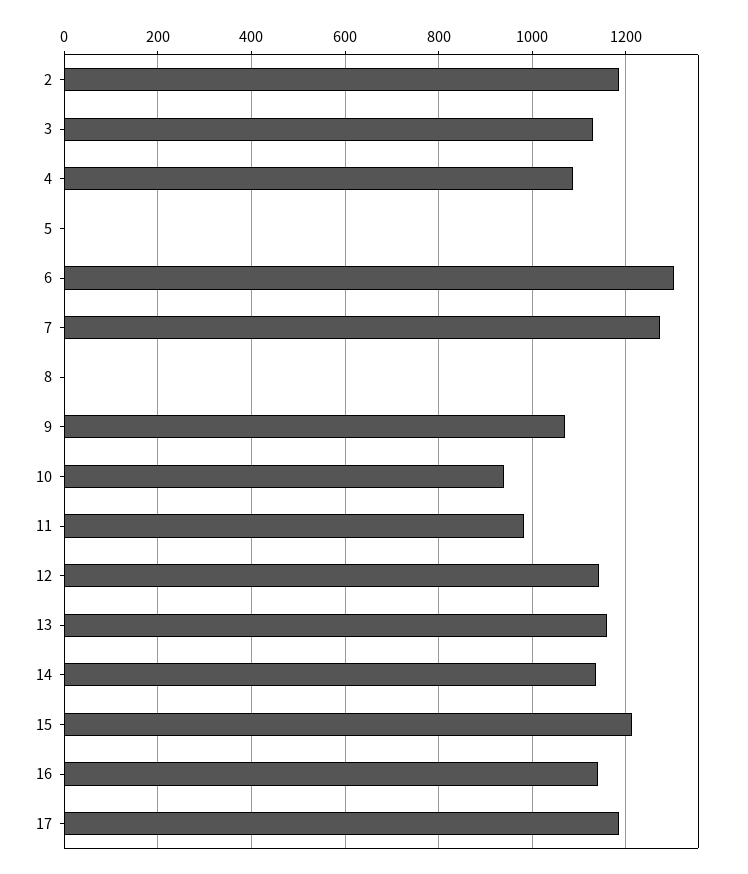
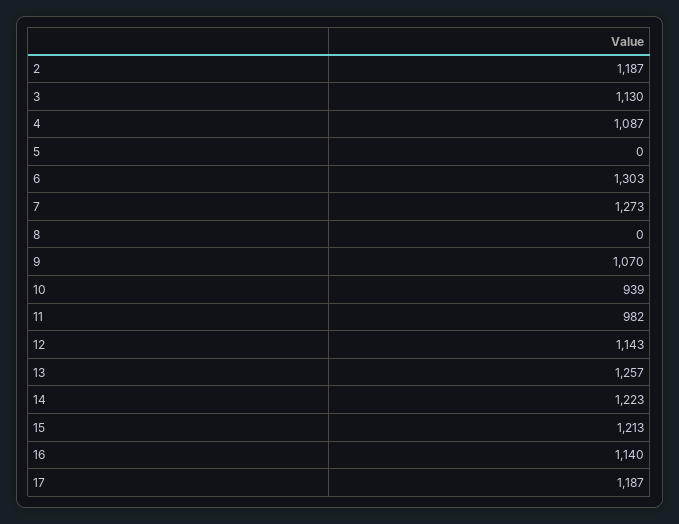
13: 1160 -> 1257
14: 1140 -> 1223

